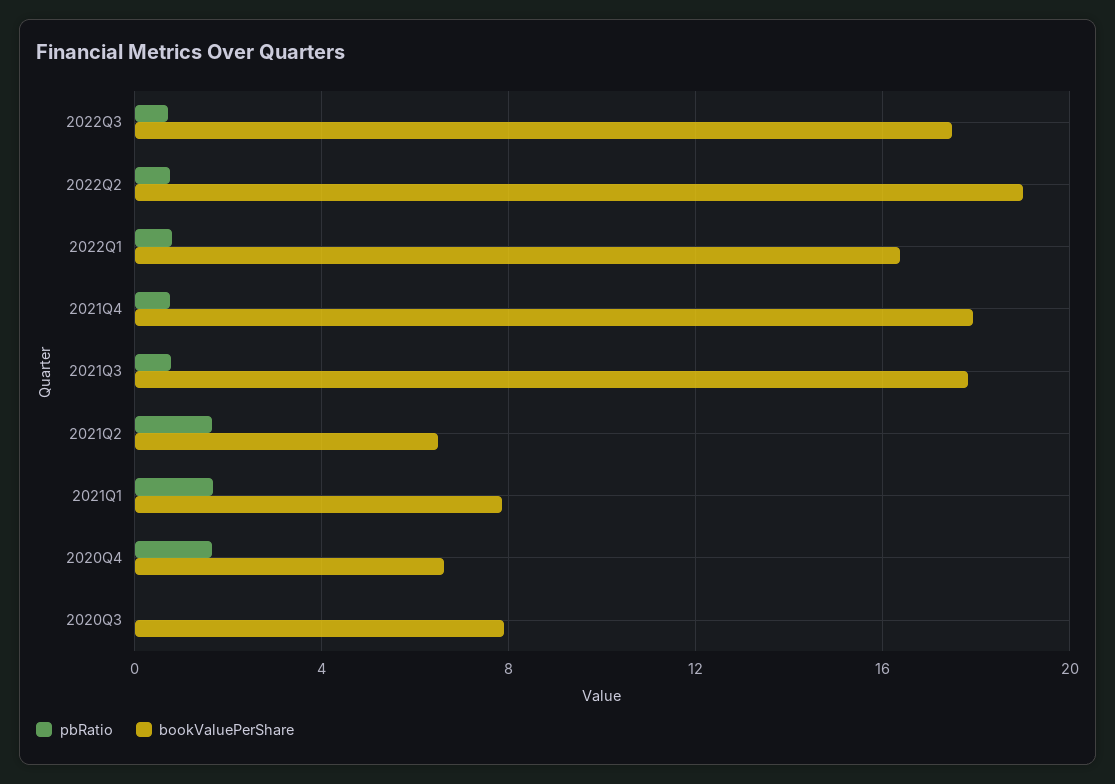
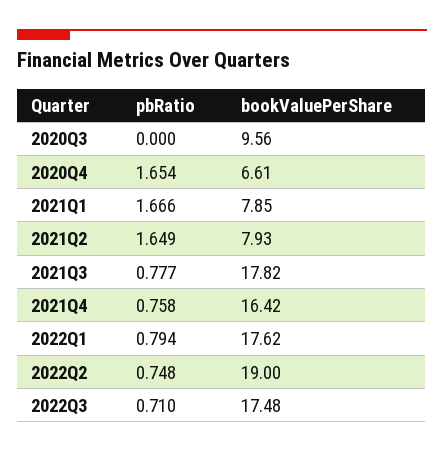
bookValuePerShare, 2022Q1: 16.5 -> 17.62
bookValuePerShare, 2021Q4: 18 -> 16.42
bookValuePerShare, 2021Q2: 6.5 -> 7.93
bookValuePerShare, 2020Q3: 8 -> 9.56

